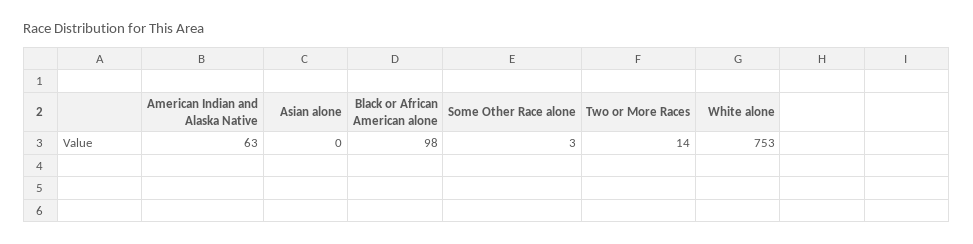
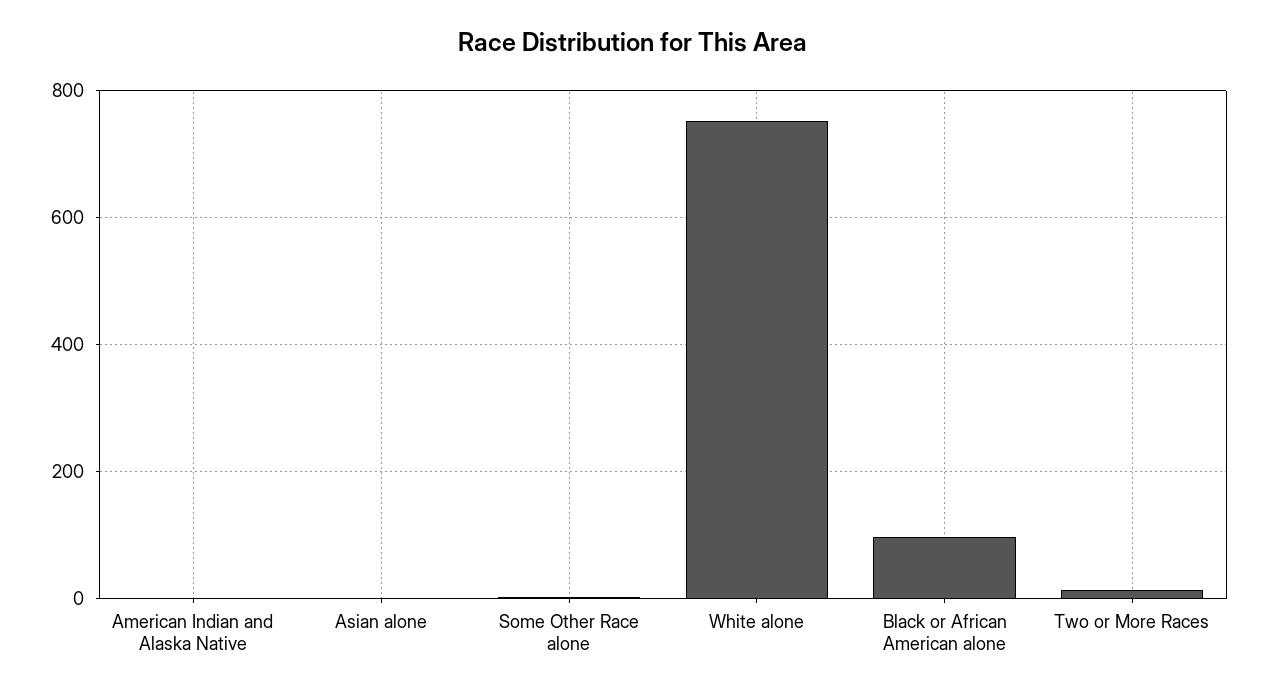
American Indian and Alaska Native: 63 -> 0

